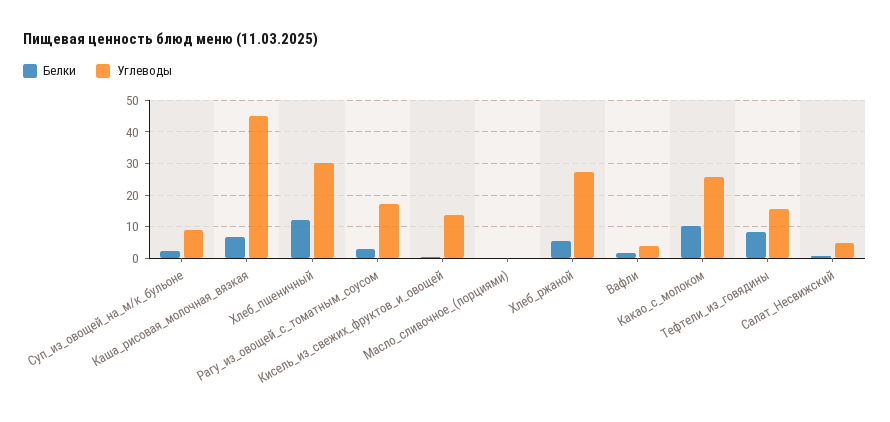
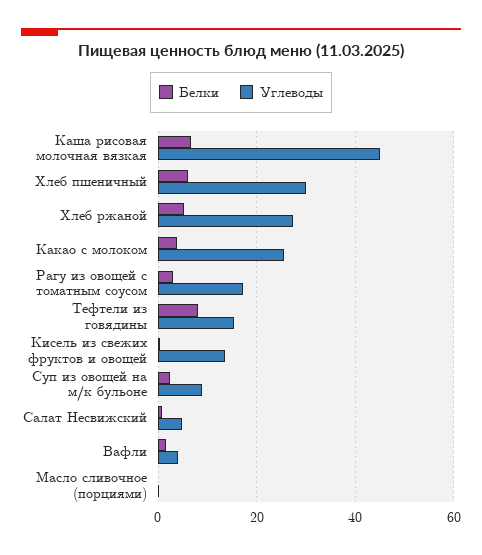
Белки, Хлеб_пшеничный: 12 -> 6
Белки, Какао_с_молоком: 10 -> 4

